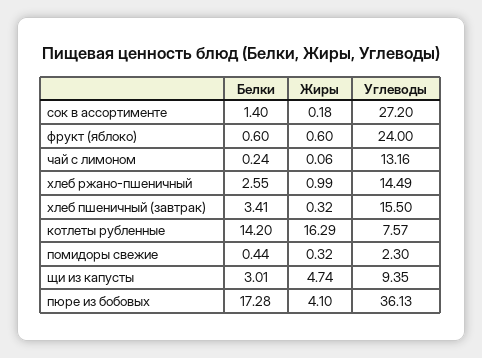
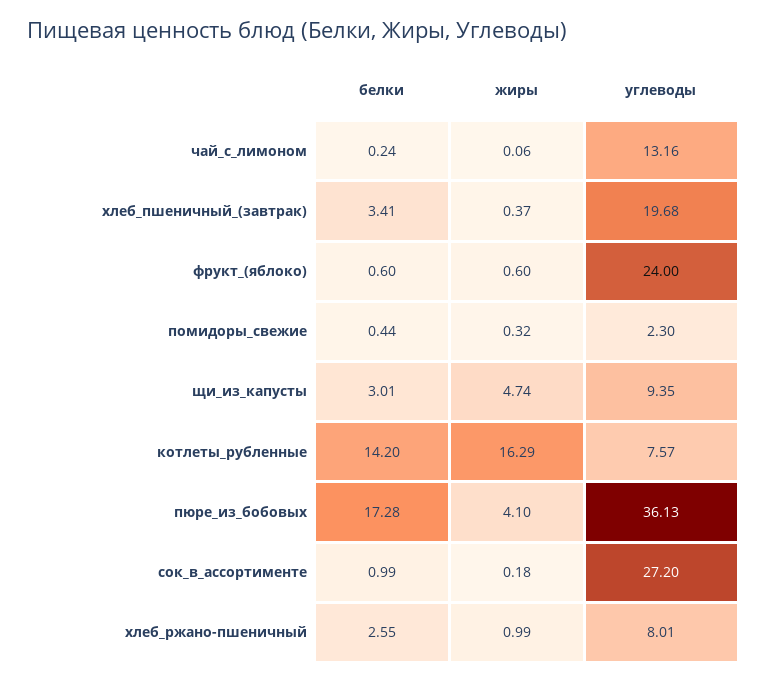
Белки, сок в ассортименте: 1.4 -> 0.99
Углеводы, хлеб ржано-пшеничный: 14.49 -> 8.01
Жиры, хлеб пшеничный (завтрак): 0.32 -> 0.37
Углеводы, хлеб пшеничный (завтрак): 15.5 -> 19.68

